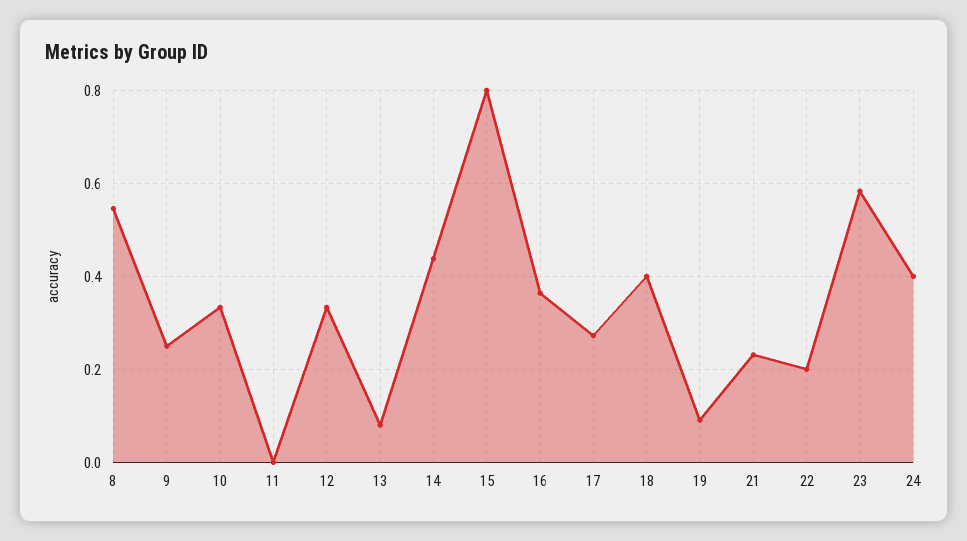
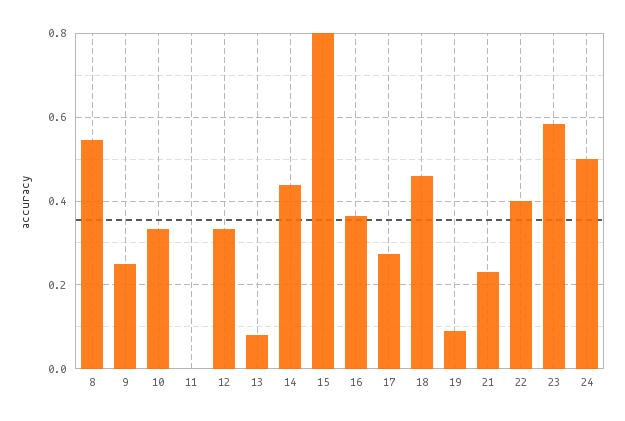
18: 0.4 -> 0.46
22: 0.2 -> 0.4
24: 0.4 -> 0.5

